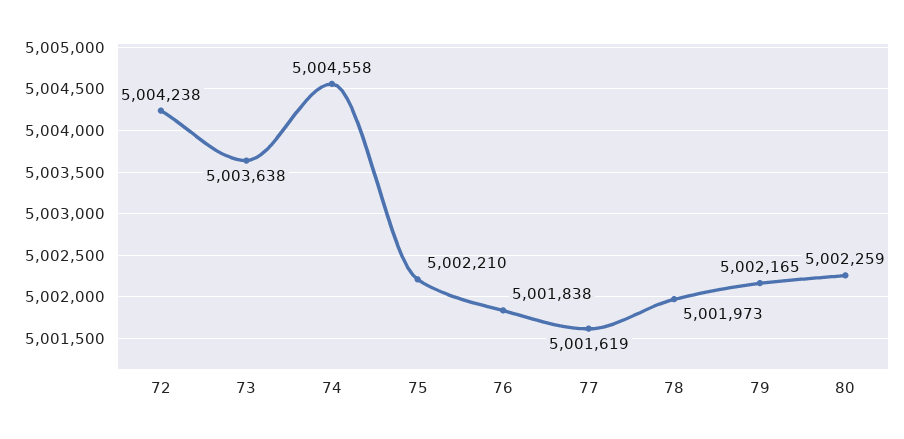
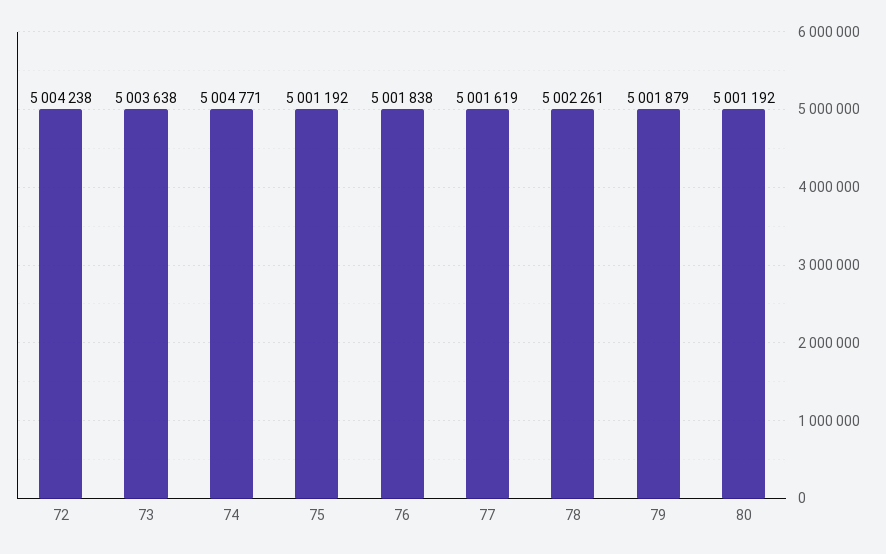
74: 5004558 -> 5004771
75: 5002210 -> 5001192
78: 5001973 -> 5002261
79: 5002165 -> 5001879
80: 5002259 -> 5001192

